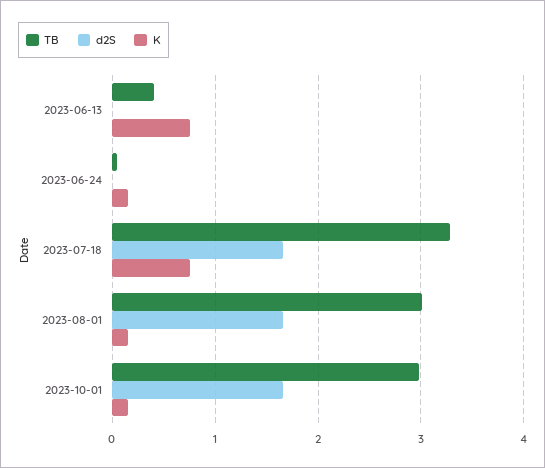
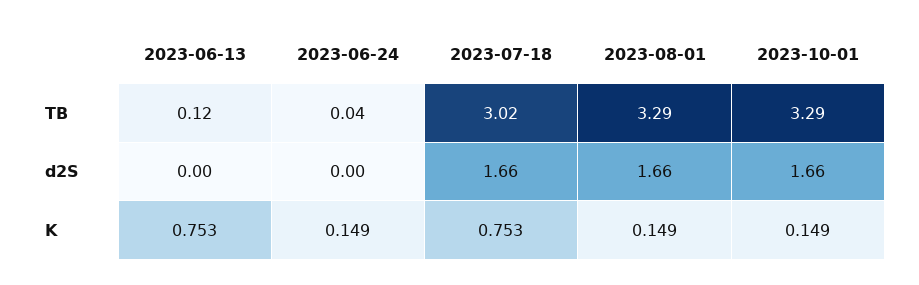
TB, 2023-06-13: 0.4 -> 0.12
TB, 2023-07-18: 3.3 -> 3.02
TB, 2023-08-01: 3 -> 3.29
TB, 2023-10-01: 3 -> 3.29

